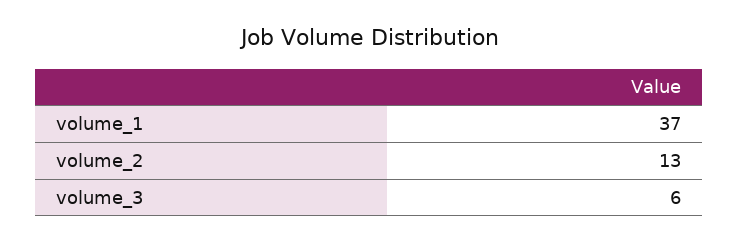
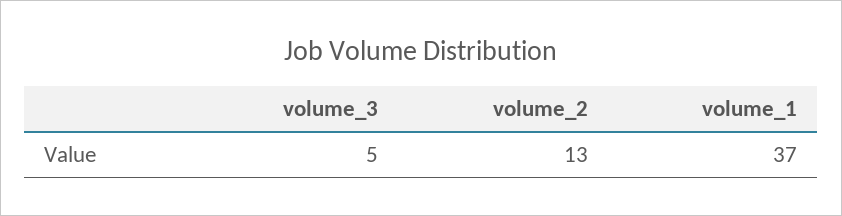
volume_3: 6 -> 5

